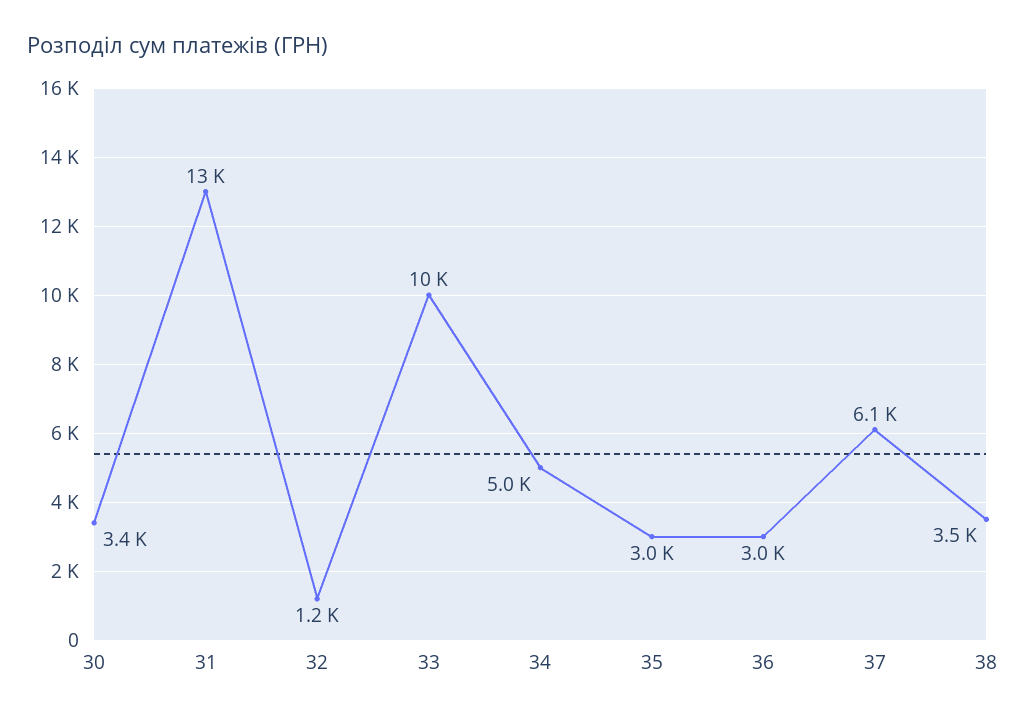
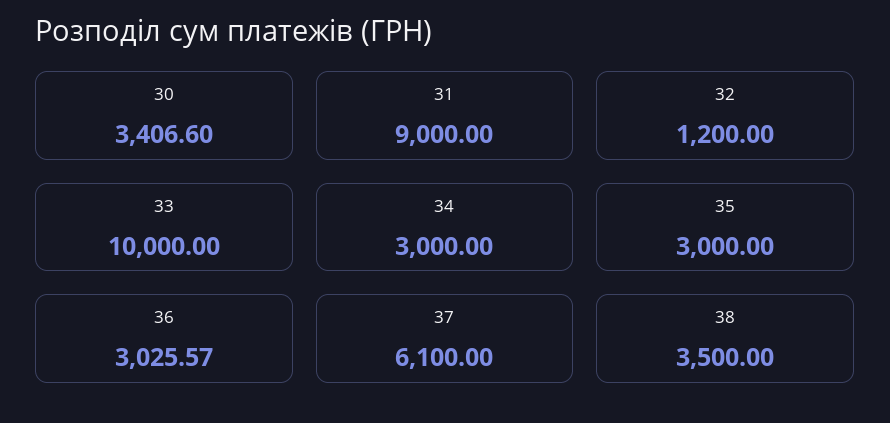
31: 13000 -> 9000
34: 5000 -> 3000

